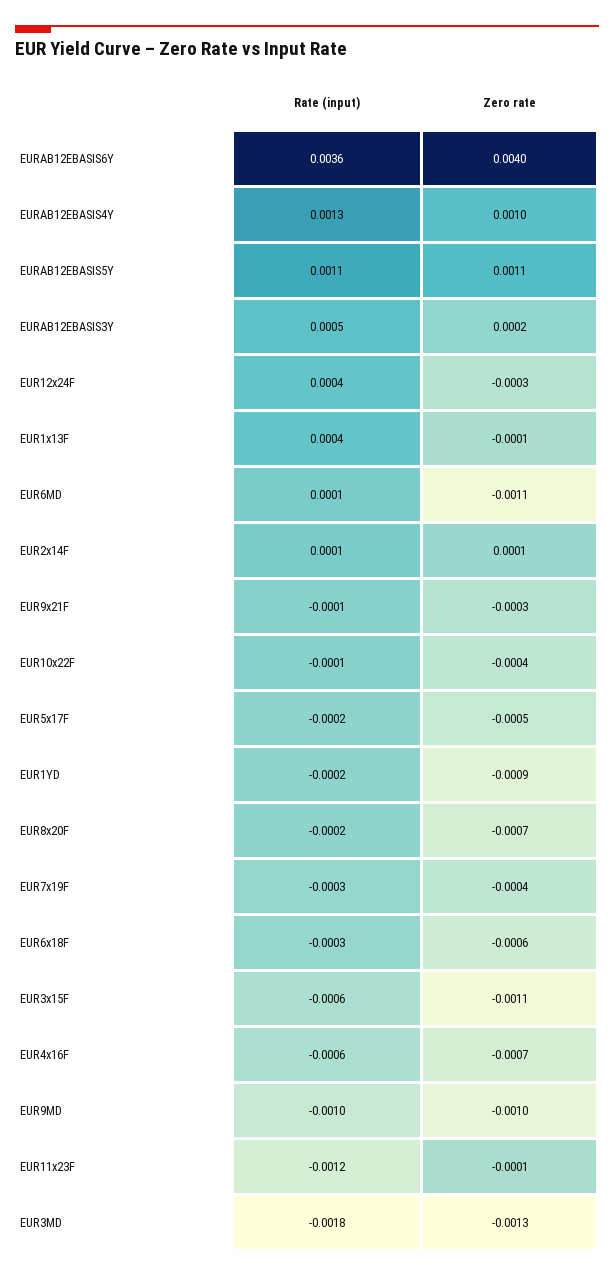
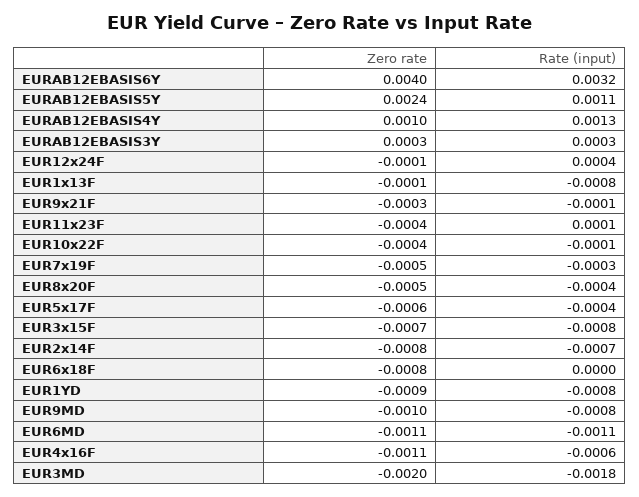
Rate (input), EURAB12EBASIS6Y: 0.0036 -> 0.0032
Zero rate, EURAB12EBASIS5Y: 0.0011 -> 0.0024
Rate (input), EURAB12EBASIS3Y: 0.0005 -> 0.0003
Zero rate, EURAB12EBASIS3Y: 0.0002 -> 0.0003
Zero rate, EUR12x24F: -0.0003 -> -0.0001
Rate (input), EUR1x13F: 0.0004 -> -0.0008
Rate (input), EUR6MD: 0.0001 -> -0.0011
Rate (input), EUR2x14F: 0.0001 -> -0.0007
Zero rate, EUR2x14F: 0.0001 -> -0.0008
Rate (input), EUR5x17F: -0.0002 -> -0.0004
Zero rate, EUR5x17F: -0.0005 -> -0.0006
Rate (input), EUR1YD: -0.0002 -> -0.0008
Rate (input), EUR8x20F: -0.0002 -> -0.0004
Zero rate, EUR8x20F: -0.0007 -> -0.0005
Zero rate, EUR7x19F: -0.0004 -> -0.0005
Rate (input), EUR6x18F: -0.0003 -> 0
Zero rate, EUR6x18F: -0.0006 -> -0.0008
Rate (input), EUR3x15F: -0.0006 -> -0.0008
Zero rate, EUR3x15F: -0.0011 -> -0.0007
Zero rate, EUR4x16F: -0.0007 -> -0.0011
Rate (input), EUR9MD: -0.001 -> -0.0008
Rate (input), EUR11x23F: -0.0012 -> 0.0001
Zero rate, EUR11x23F: -0.0001 -> -0.0004
Zero rate, EUR3MD: -0.0013 -> -0.002

